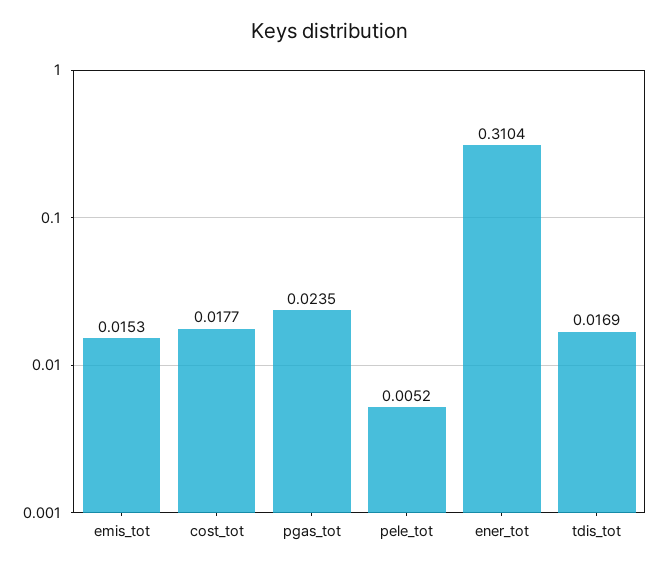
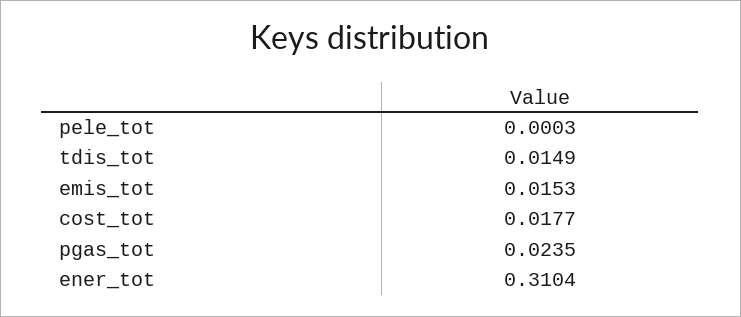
pele_tot: 0.0052 -> 0.0003
tdis_tot: 0.0169 -> 0.0149

